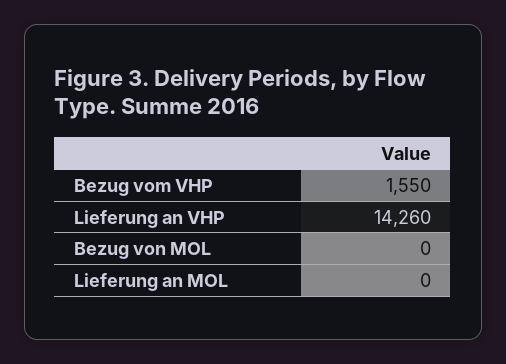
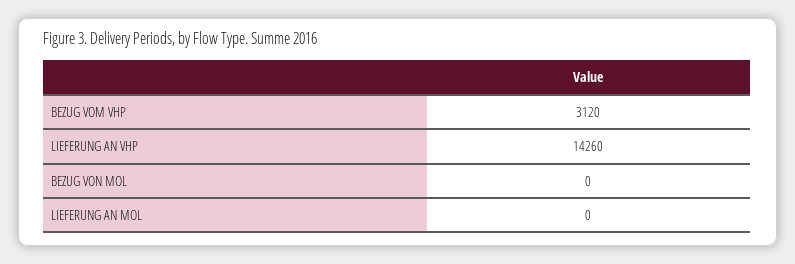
Bezug vom VHP: 1550 -> 3120

